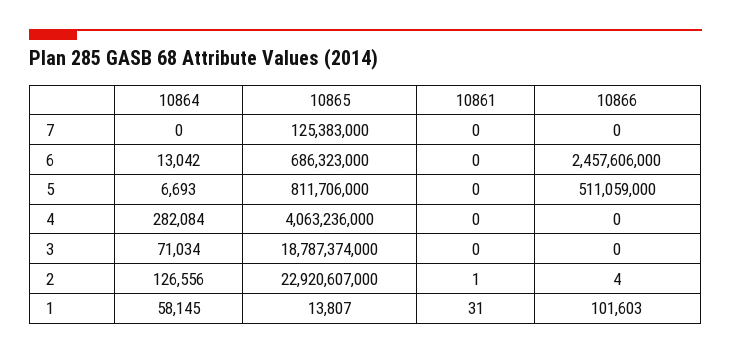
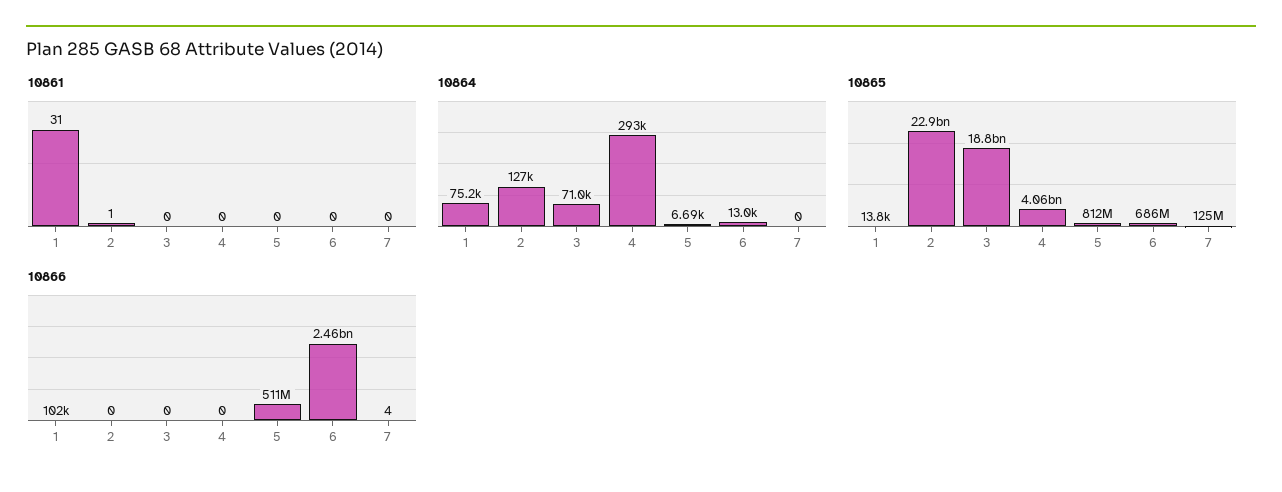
10866, 7: 0 -> 4
10864, 4: 282084 -> 293000
10866, 2: 4 -> 0
10864, 1: 58145 -> 75200

